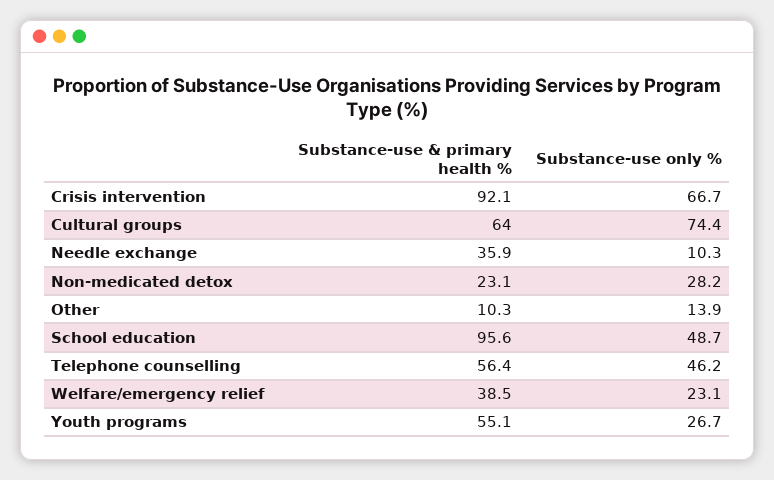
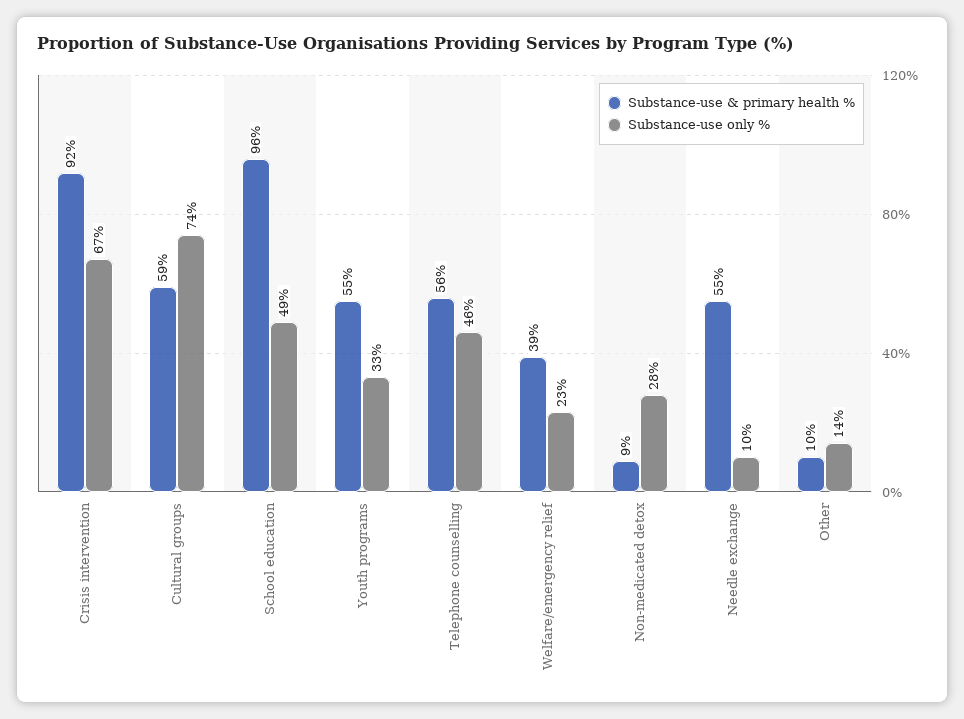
Substance-use & primary health %, Cultural groups: 64 -> 59
Substance-use & primary health %, Needle exchange: 35.9 -> 55
Substance-use & primary health %, Non-medicated detox: 23.1 -> 9
Substance-use only %, Youth programs: 26.7 -> 33

